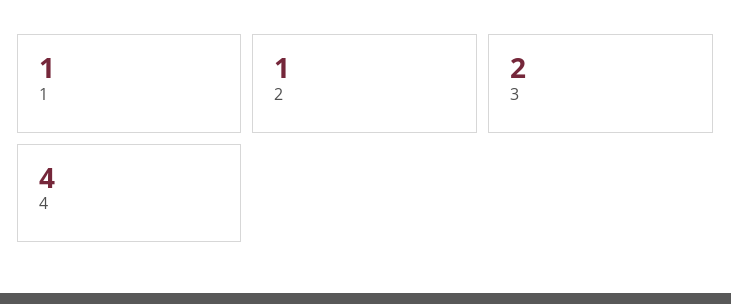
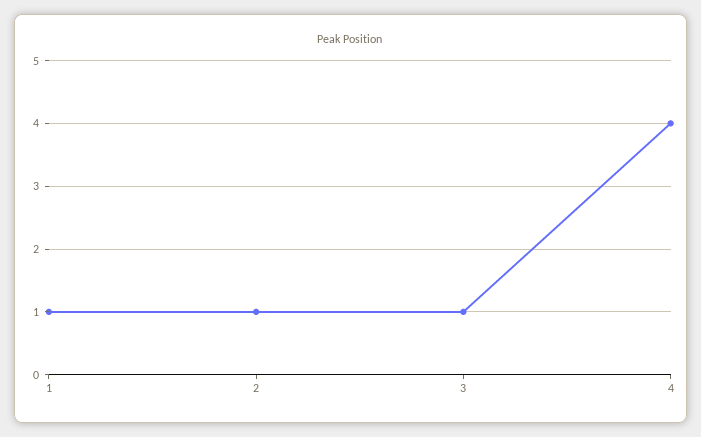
3: 2 -> 1

